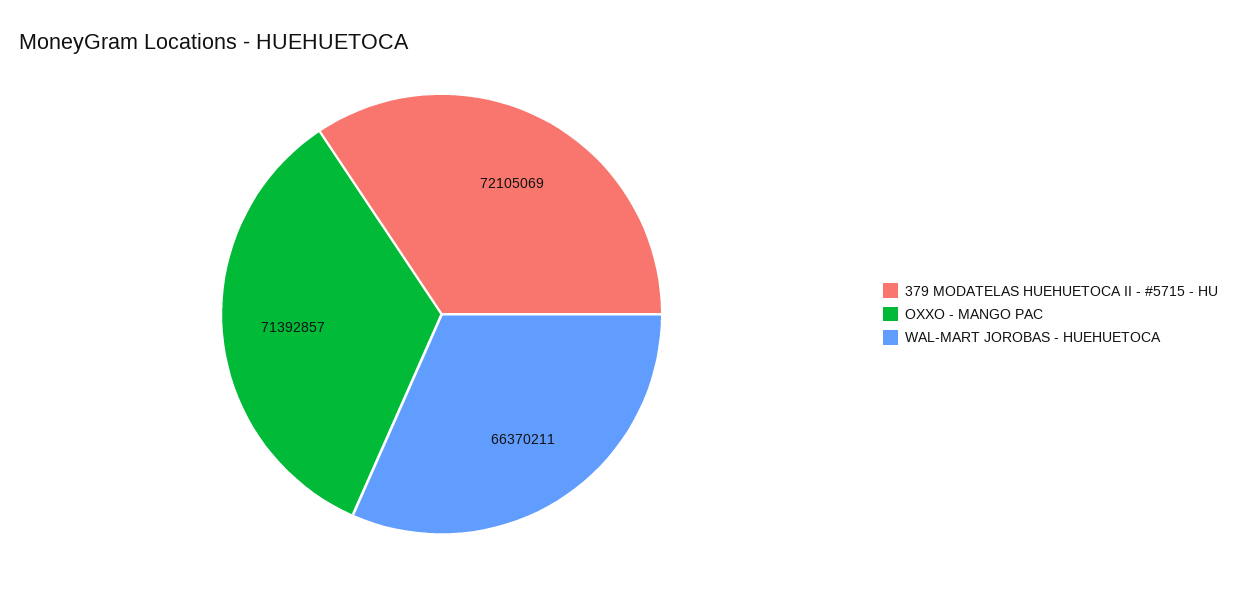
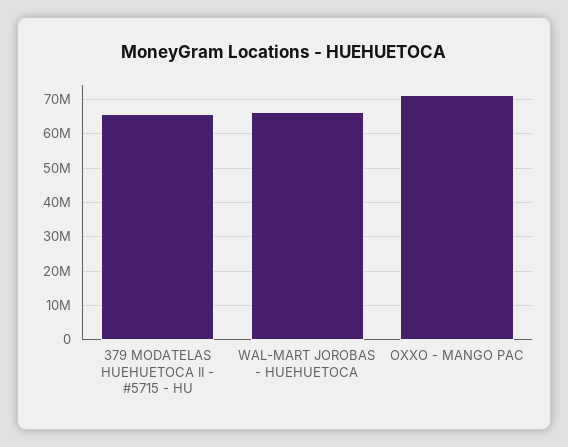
379 MODATELAS HUEHUETOCA II - #5715 - HU: 72105069 -> 66000000

